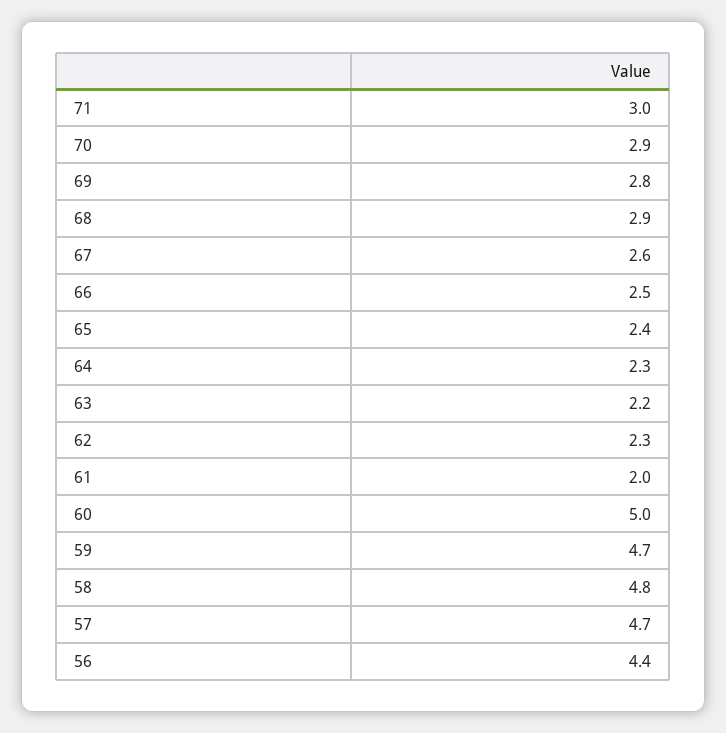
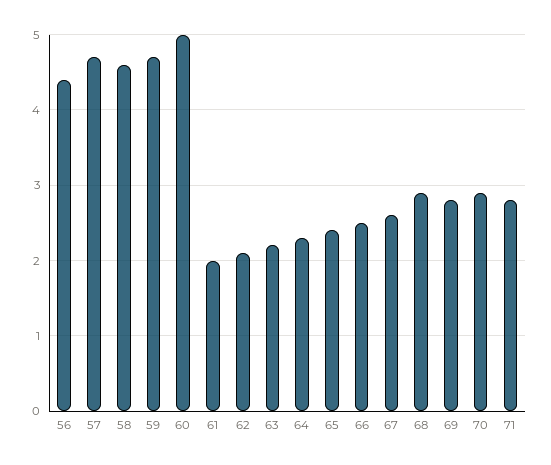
71: 3 -> 2.8
62: 2.3 -> 2.1
58: 4.8 -> 4.6

